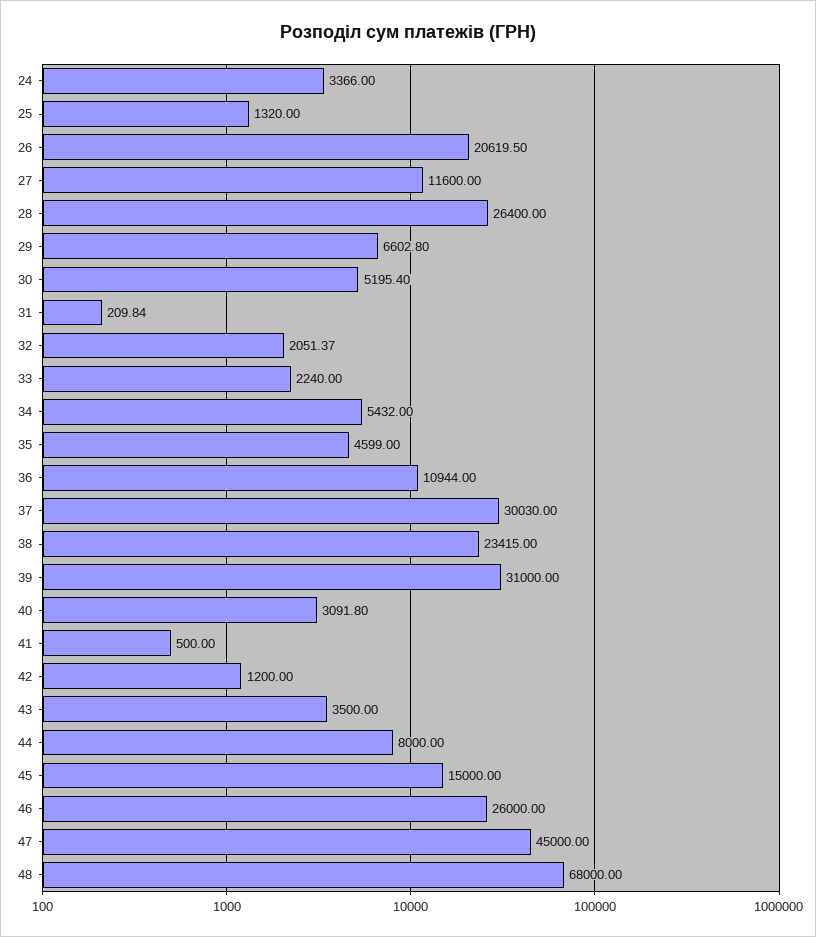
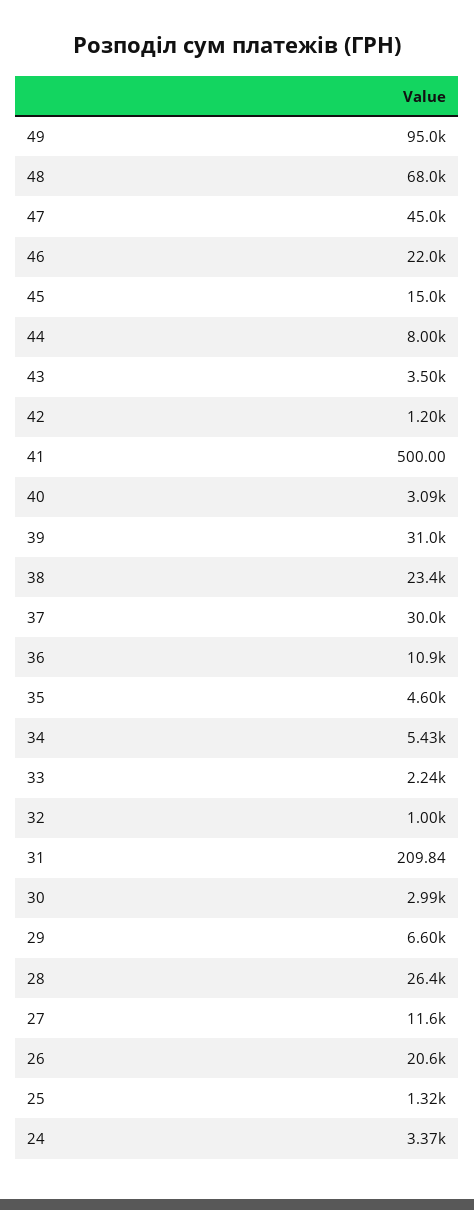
30: 5195.4 -> 2990
32: 2051.37 -> 1000
46: 26000 -> 22000
49: none -> 95000

